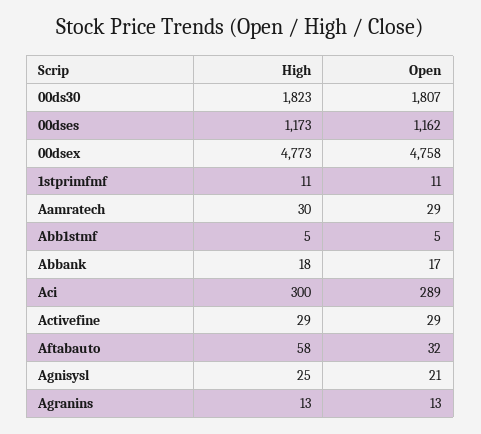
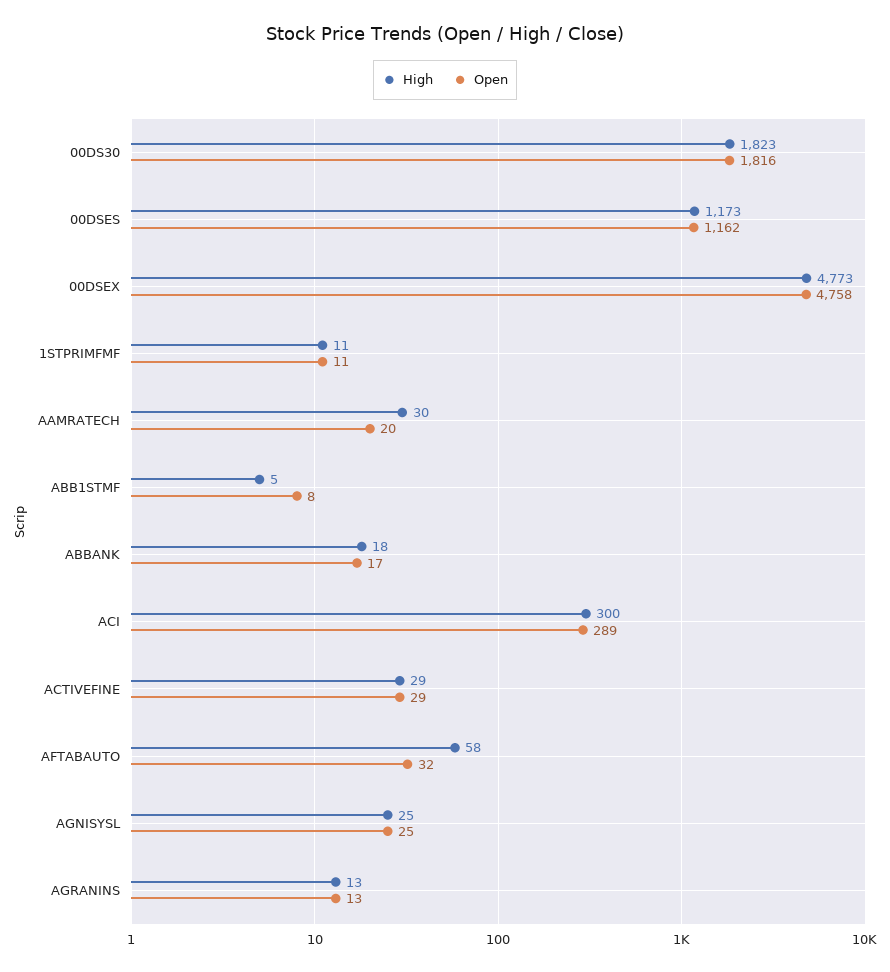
Open, 00ds30: 1807 -> 1816
Open, Aamratech: 29 -> 20
Open, Abb1stmf: 5 -> 8
Open, Agnisysl: 21 -> 25

